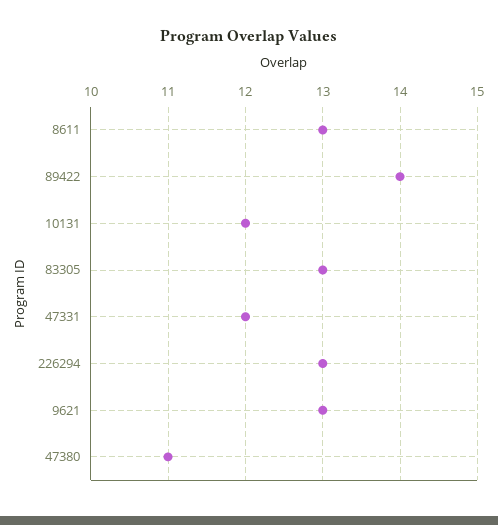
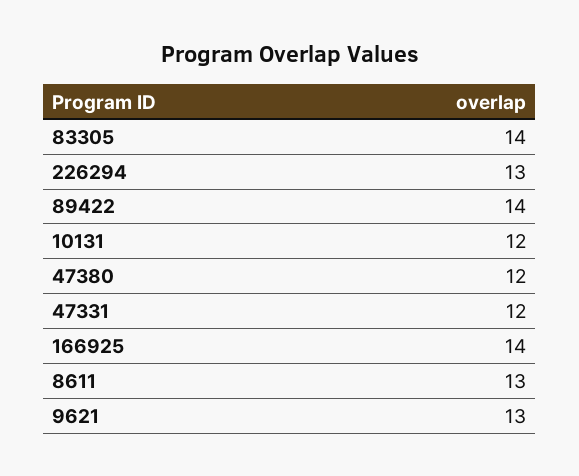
83305: 13 -> 14
47380: 11 -> 12
166925: none -> 14

